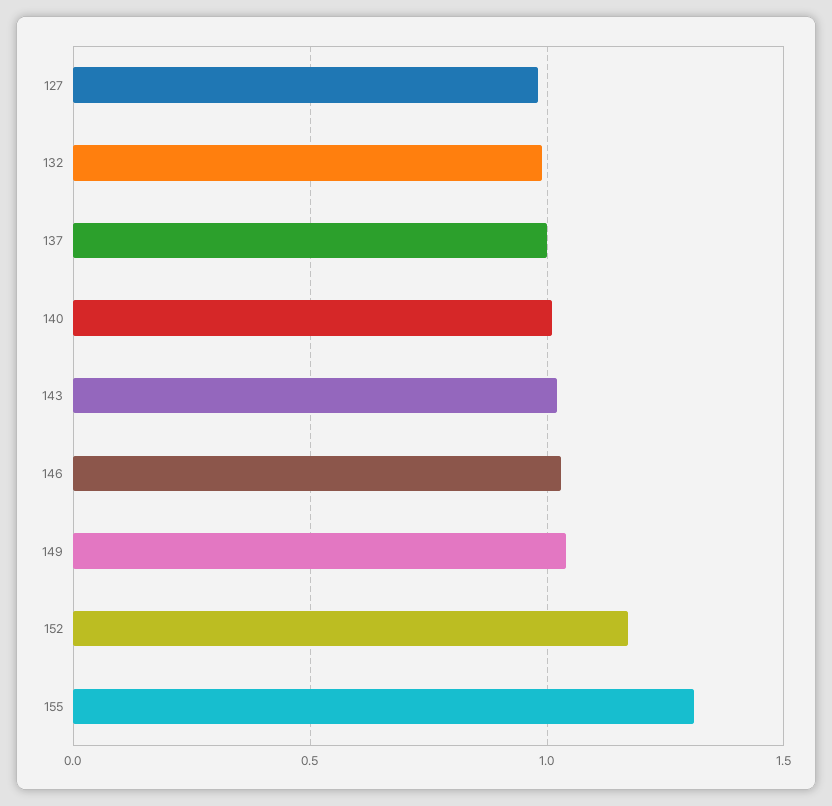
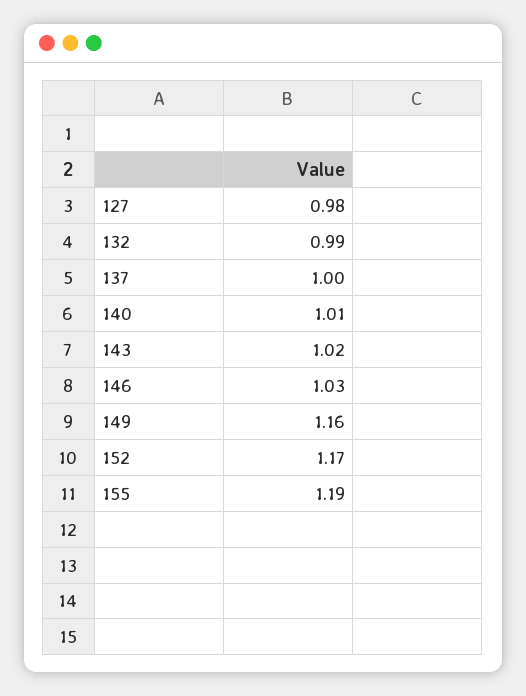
149: 1.05 -> 1.16
155: 1.3 -> 1.19

